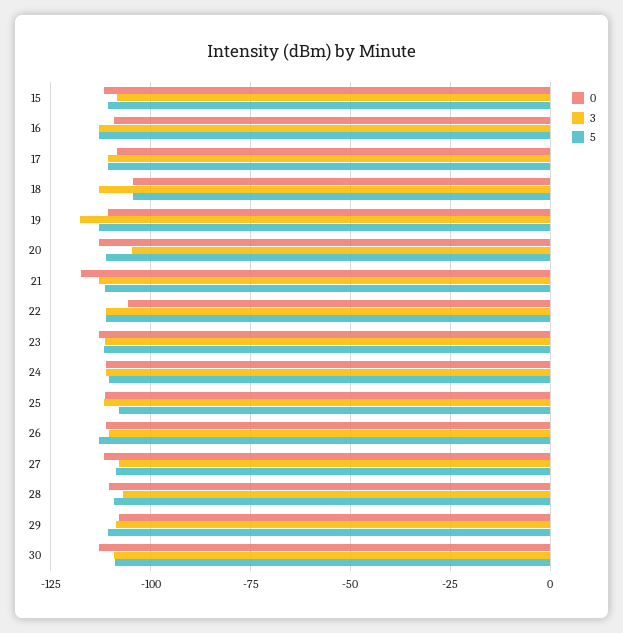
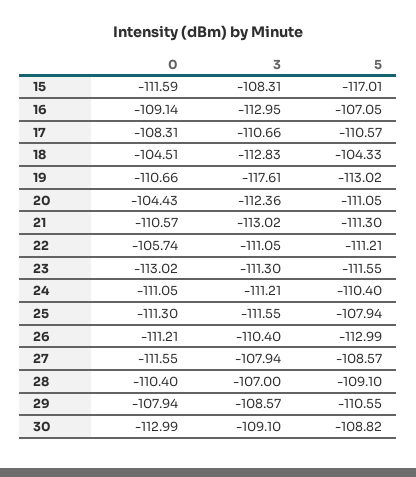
5, 15: -110 -> -117.01
5, 16: -112.5 -> -107.05
0, 20: -112.5 -> -104.43
3, 20: -105 -> -112.36
0, 21: -117.5 -> -110.57

